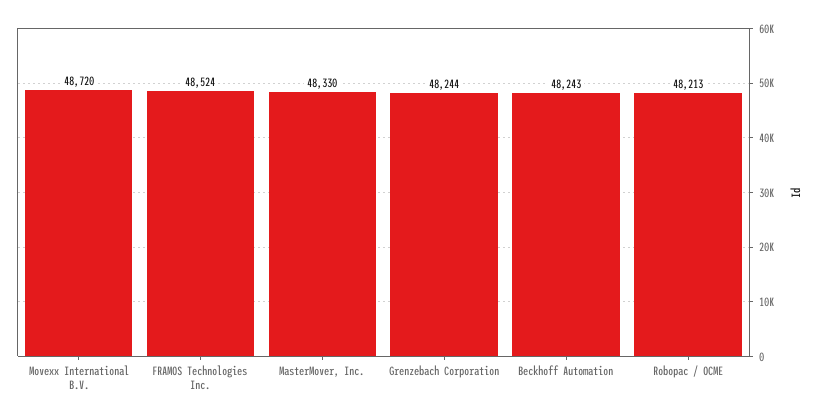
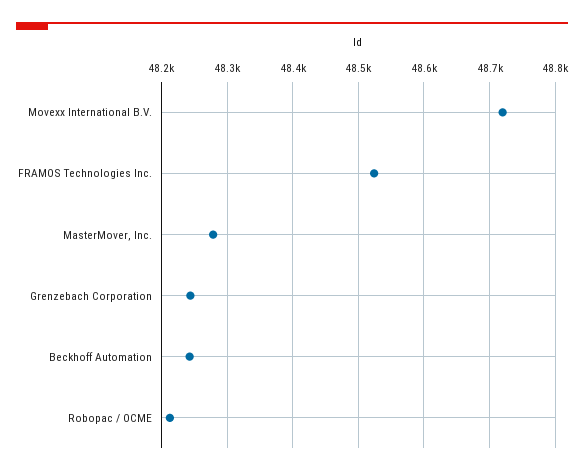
MasterMover, Inc.: 48330 -> 48280

